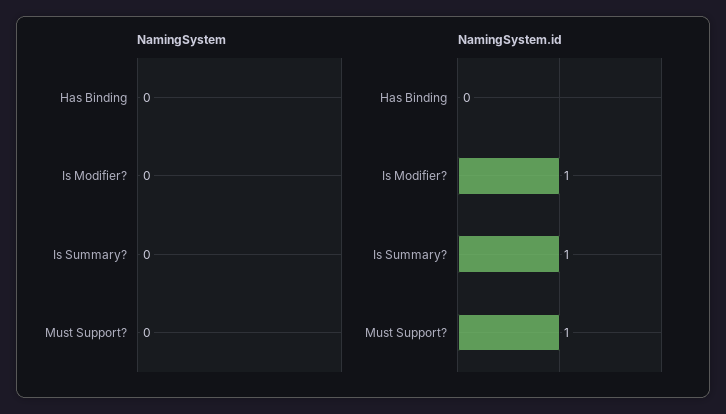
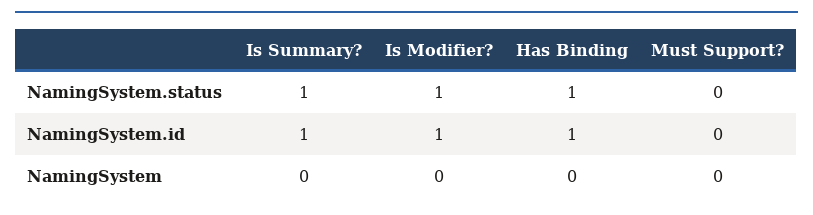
NamingSystem.id, Has Binding: 0 -> 1
NamingSystem.id, Must Support?: 1 -> 0
NamingSystem.status, Is Summary?: none -> 1
NamingSystem.status, Is Modifier?: none -> 1
NamingSystem.status, Has Binding: none -> 1
NamingSystem.status, Must Support?: none -> 0

